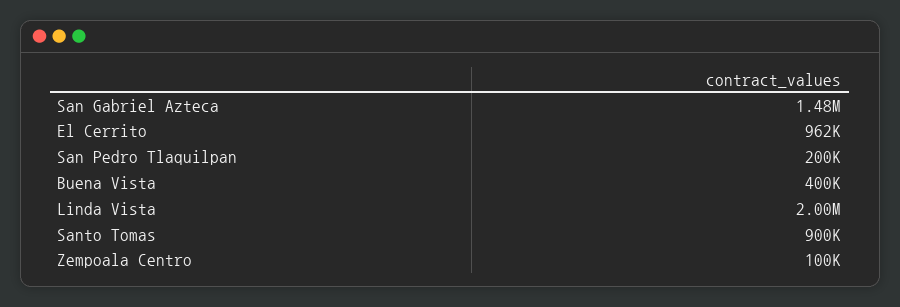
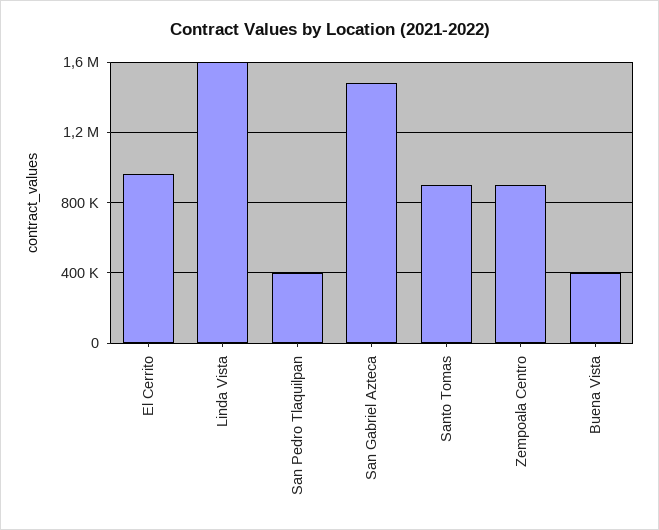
San Pedro Tlaquilpan: 200000 -> 400000
Linda Vista: 2000000 -> 1600000
Zempoala Centro: 100000 -> 900000

